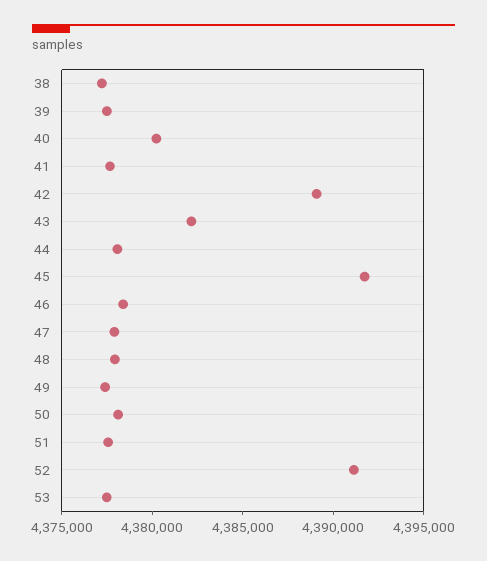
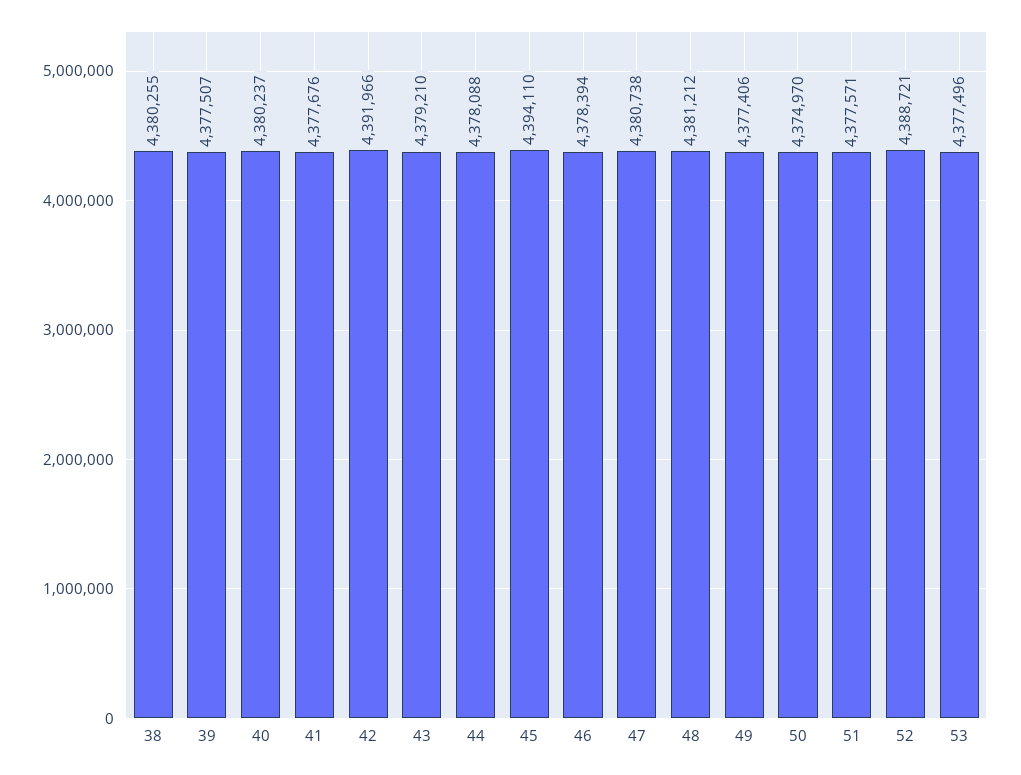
38: 4377000 -> 4380255
42: 4389000 -> 4391966
43: 4382000 -> 4379210
45: 4392000 -> 4394110
47: 4378000 -> 4380738
48: 4378000 -> 4381212
50: 4378000 -> 4374970
52: 4391000 -> 4388721

